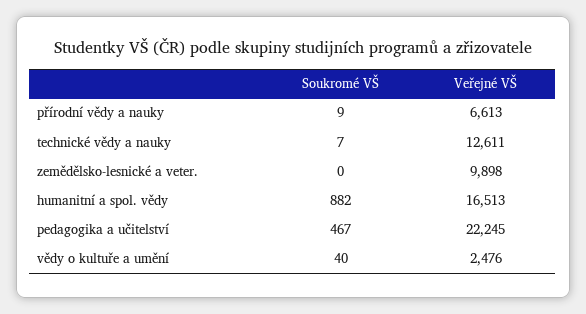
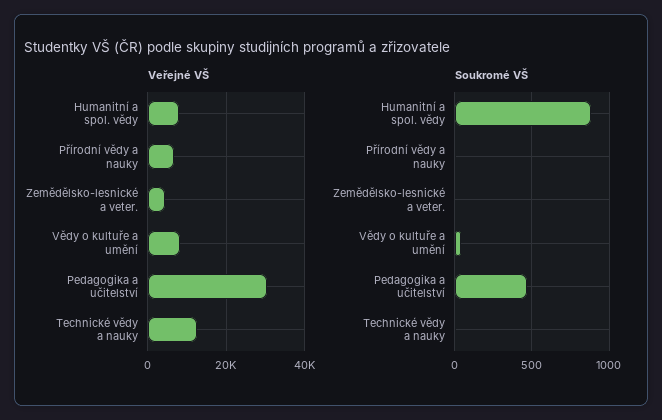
Veřejné VŠ, zemědělsko-lesnické a veter.: 9898 -> 4000
Veřejné VŠ, humanitní a spol. vědy: 16513 -> 8000
Veřejné VŠ, pedagogika a učitelství: 22245 -> 30000
Veřejné VŠ, vědy o kultuře a umění: 2476 -> 8000

